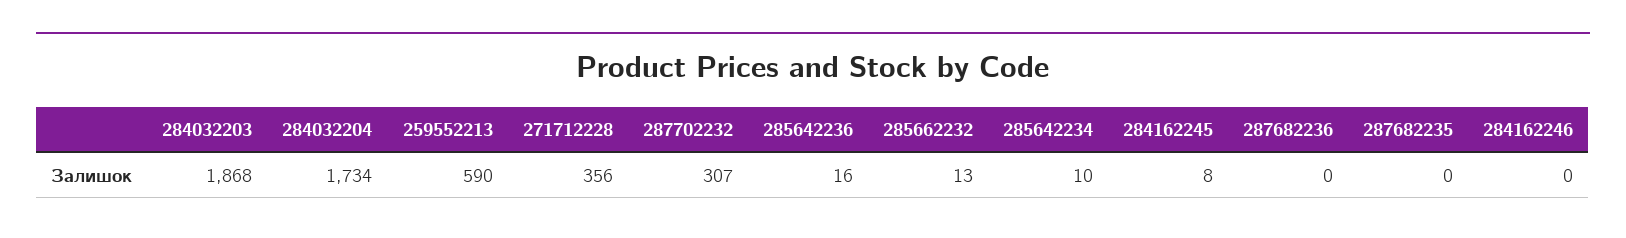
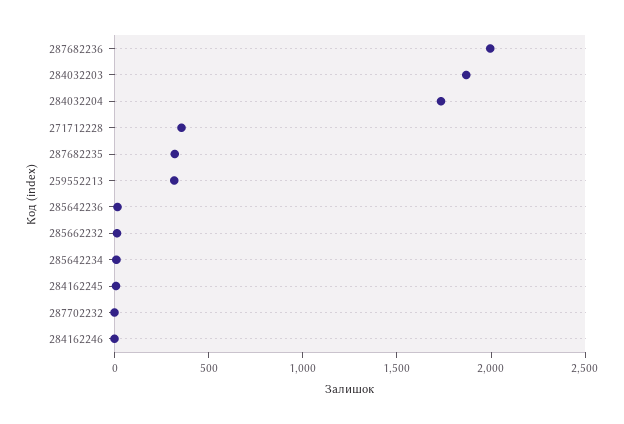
259552213: 590 -> 300
287702232: 307 -> 0
287682236: 0 -> 2000
287682235: 0 -> 300

